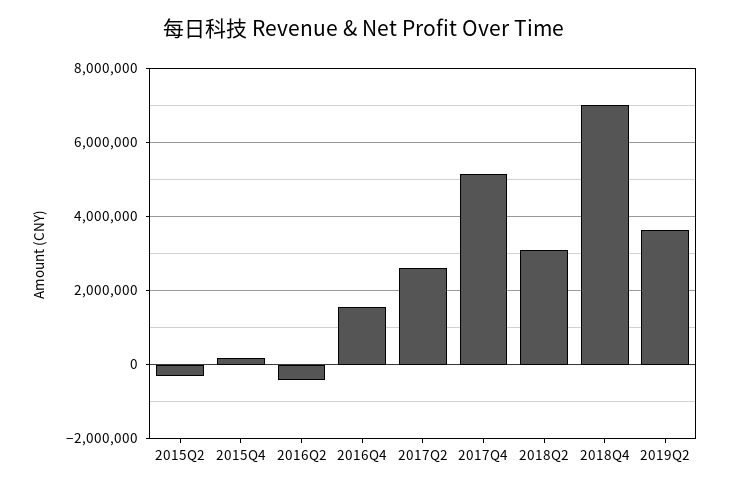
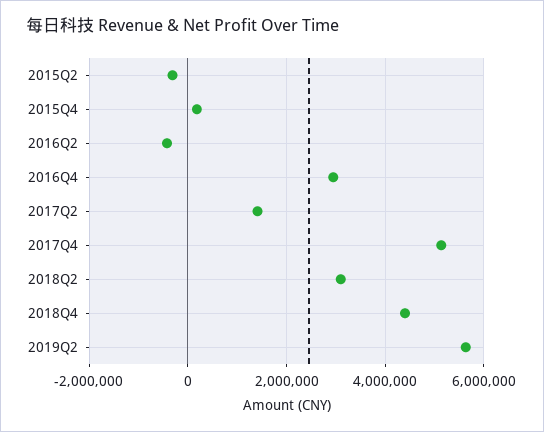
2016Q4: 1600000 -> 3000000
2017Q2: 2600000 -> 1400000
2018Q4: 7000000 -> 4400000
2019Q2: 3600000 -> 5600000

